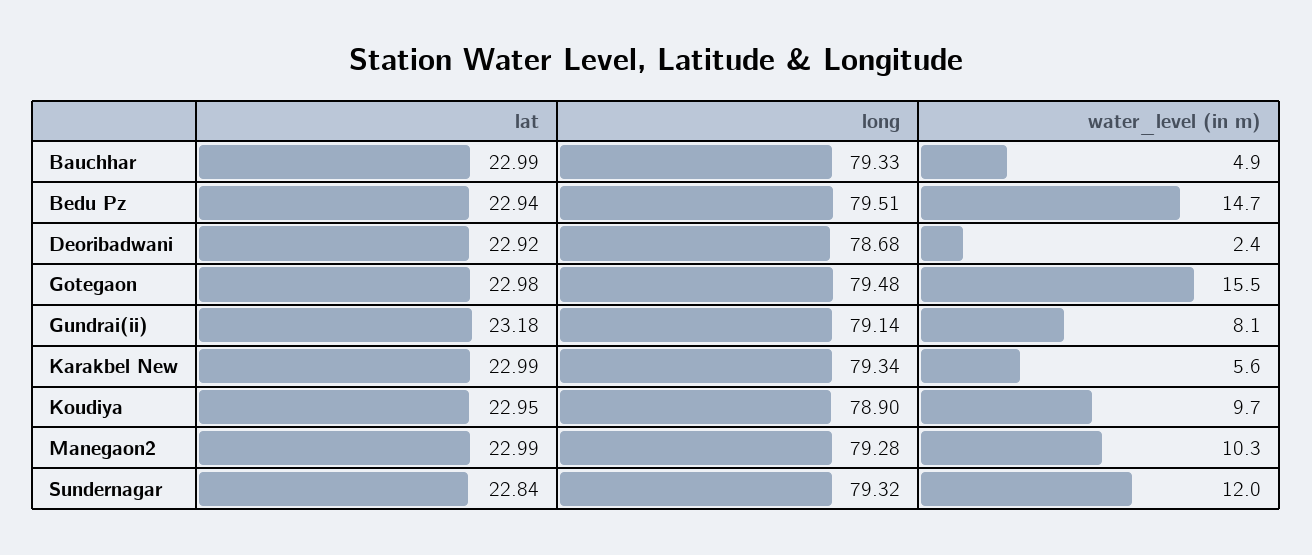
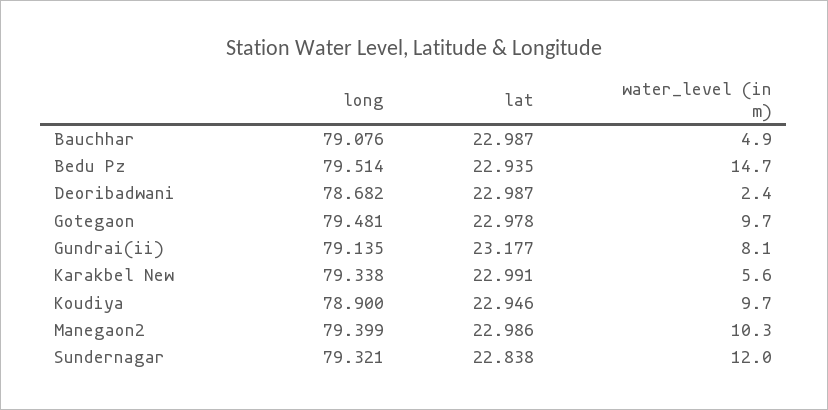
long, Bauchhar: 79.33 -> 79.076
lat, Deoribadwani: 22.92 -> 22.987
water_level (in m), Gotegaon: 15.5 -> 9.7
long, Manegaon2: 79.28 -> 79.399

